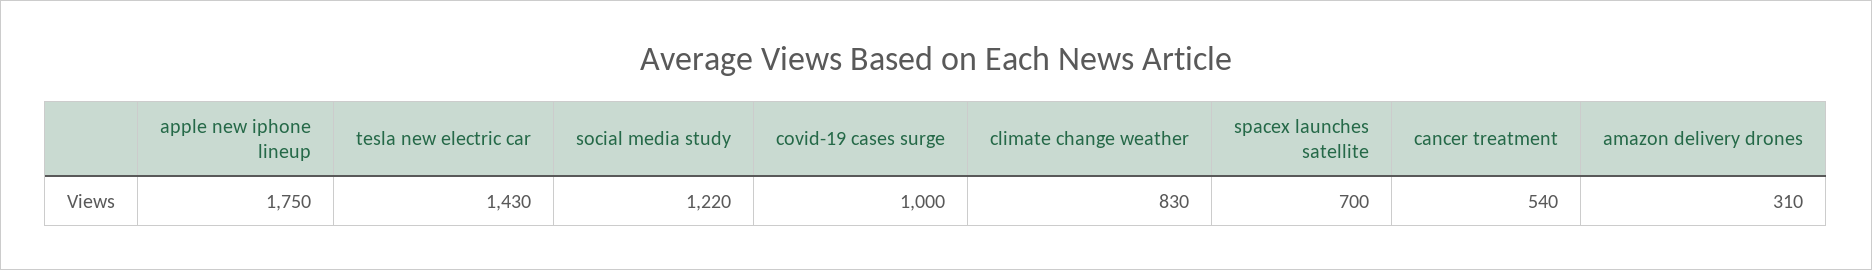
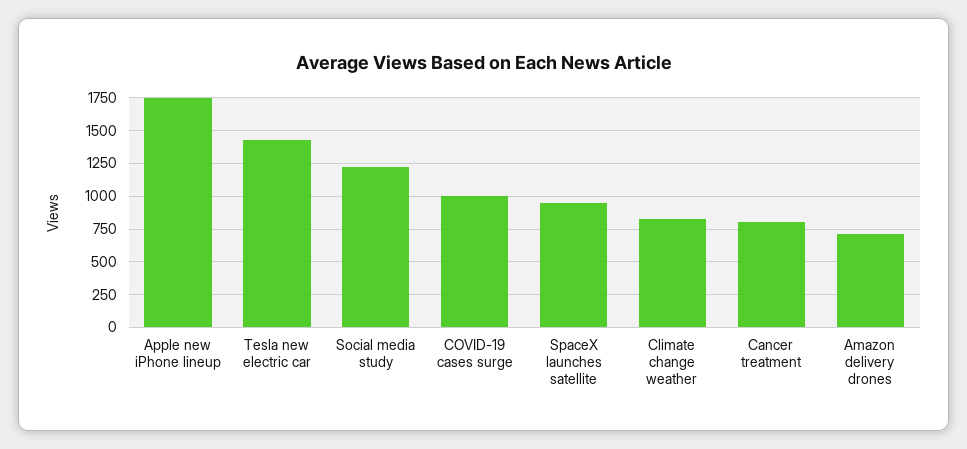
spacex launches satellite: 700 -> 950
cancer treatment: 540 -> 800
amazon delivery drones: 310 -> 700

